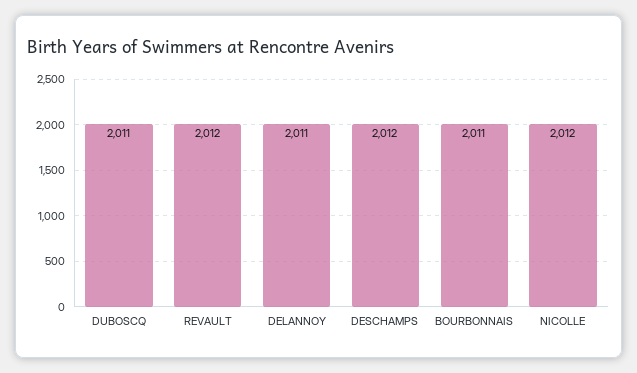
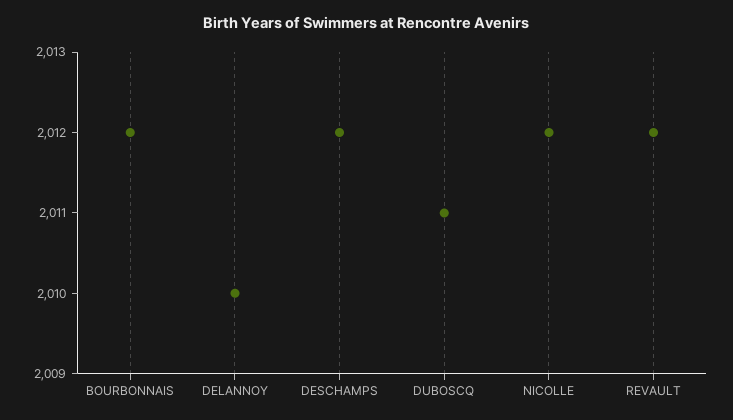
DELANNOY: 2011 -> 2010
BOURBONNAIS: 2011 -> 2012

